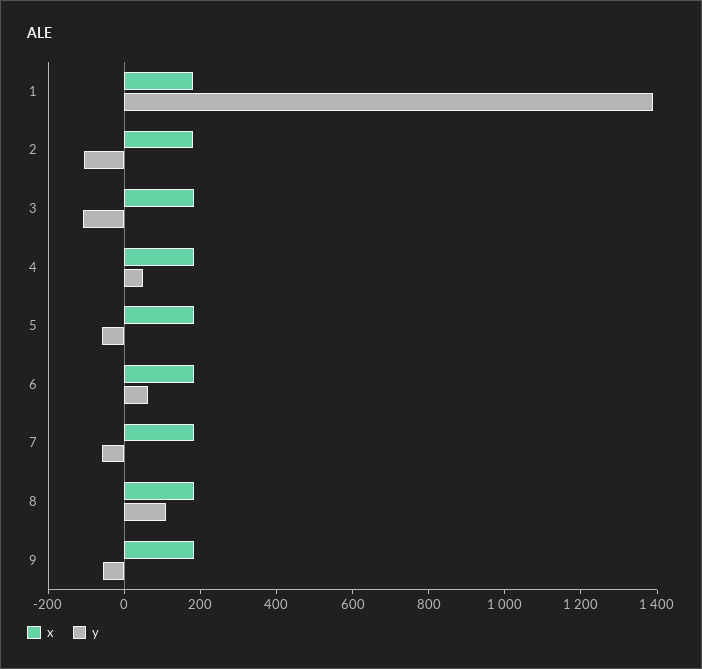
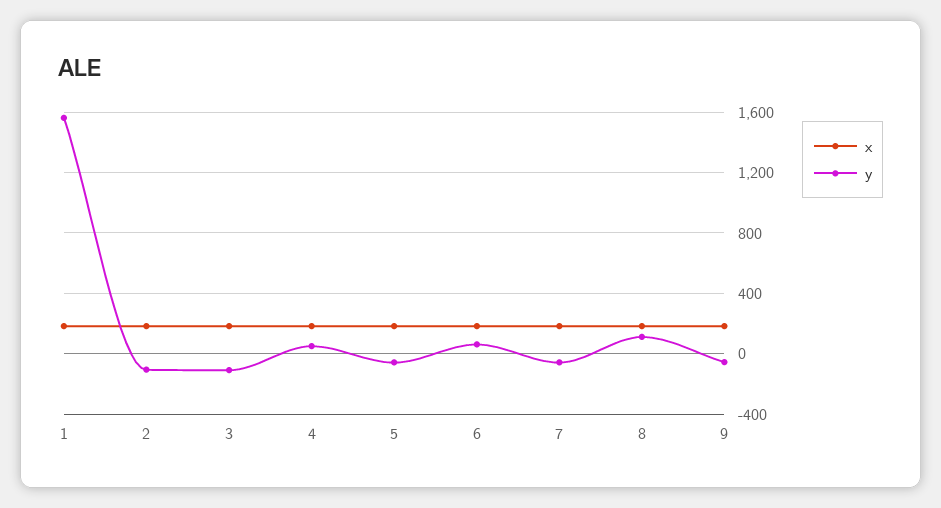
y, 1: 1400 -> 1550

